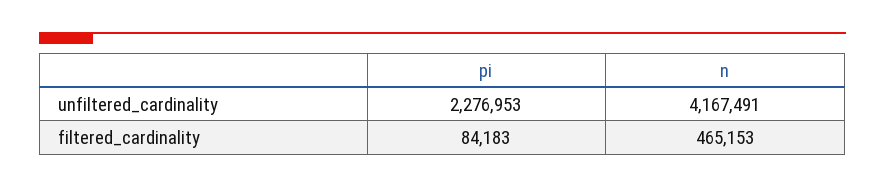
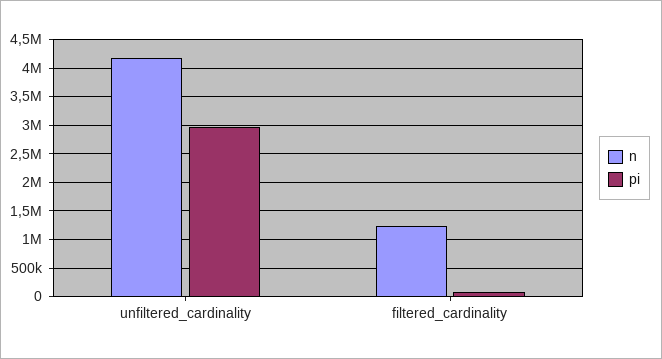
pi, unfiltered_cardinality: 2276953 -> 3000000
n, filtered_cardinality: 465153 -> 1250000

